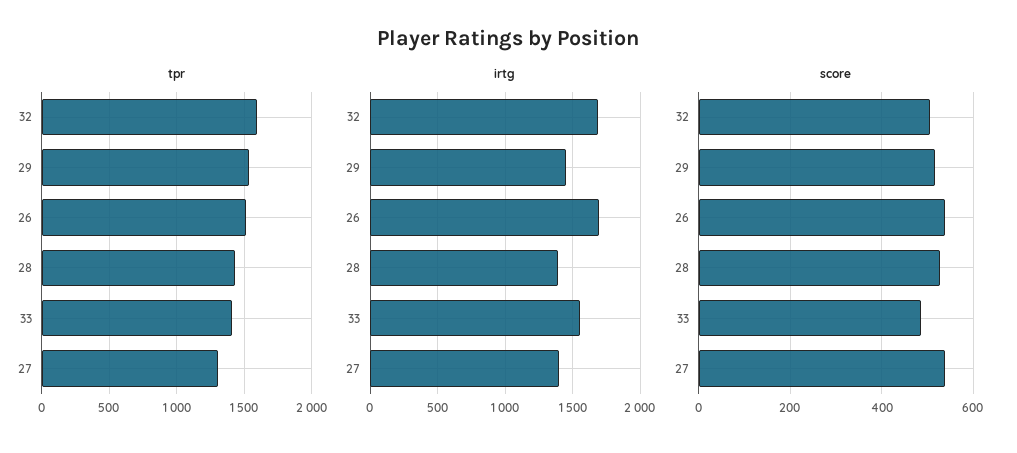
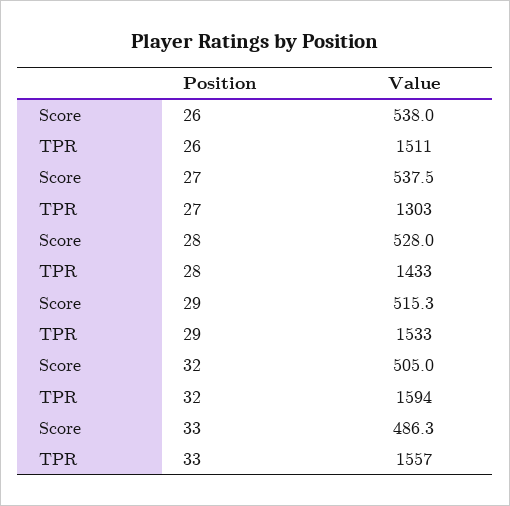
tpr, 33: 1400 -> 1557
irtg, 32: 1700 -> none
irtg, 29: 1450 -> none
irtg, 26: 1700 -> none
irtg, 28: 1400 -> none
irtg, 33: 1550 -> none
irtg, 27: 1400 -> none

